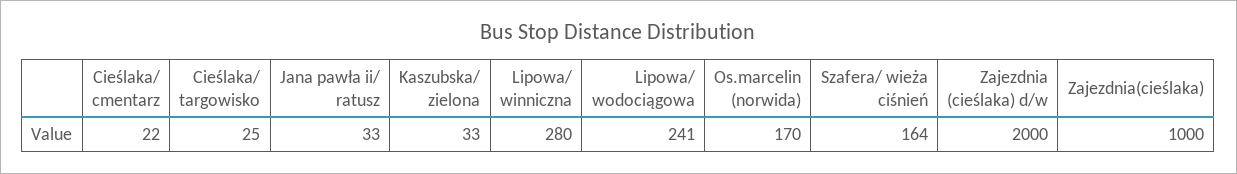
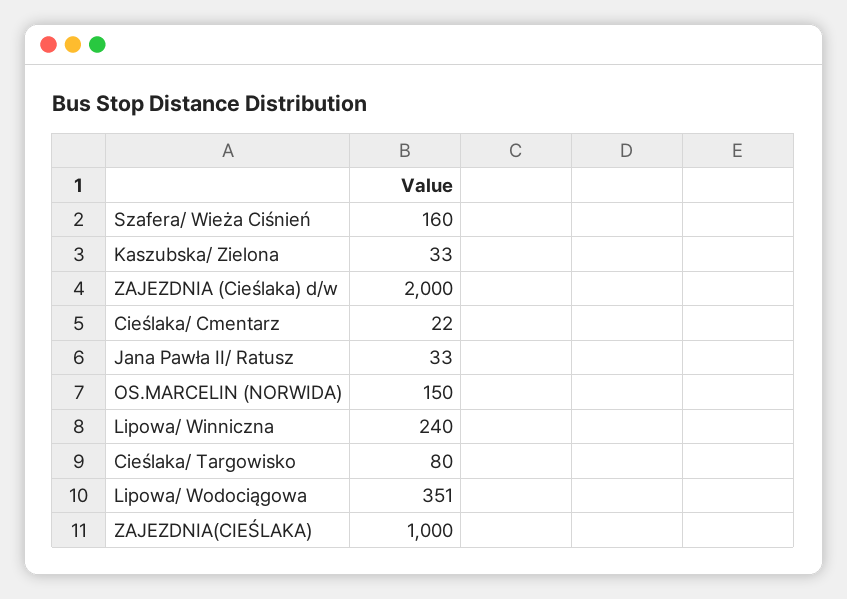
Cieślaka/ targowisko: 25 -> 80
Lipowa/ winniczna: 280 -> 240
Lipowa/ wodociągowa: 241 -> 351
Os.marcelin (norwida): 170 -> 150
Szafera/ wieża ciśnień: 164 -> 160

